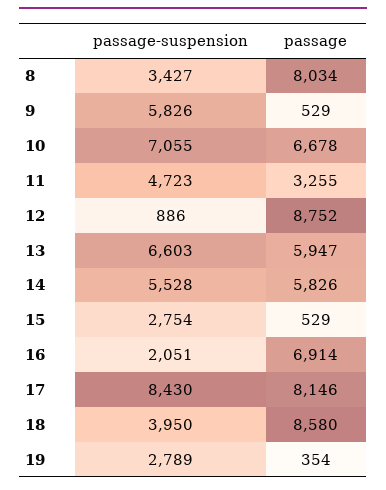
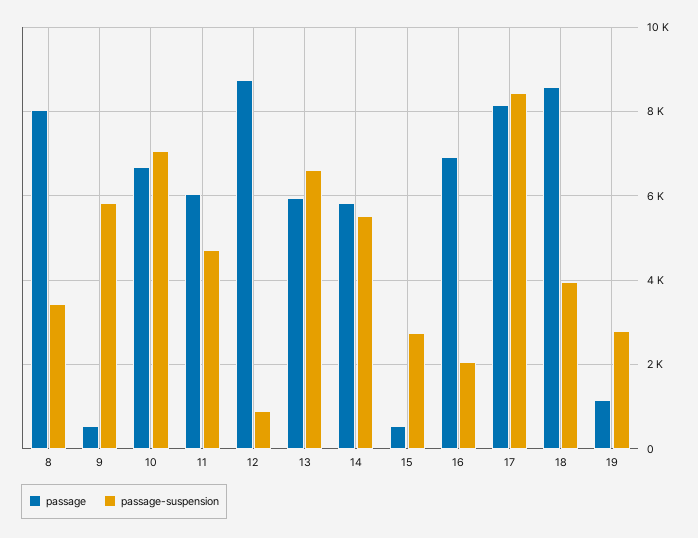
passage, 11: 3255 -> 6000
passage, 19: 354 -> 1200

